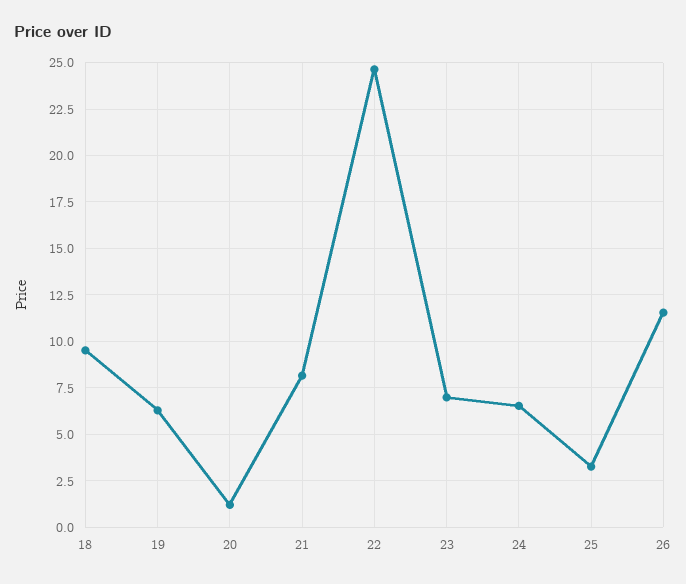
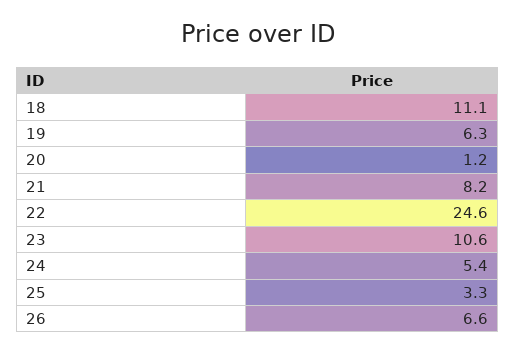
18: 9.5 -> 11.1
23: 7 -> 10.6
24: 6.5 -> 5.4
26: 11.5 -> 6.6

